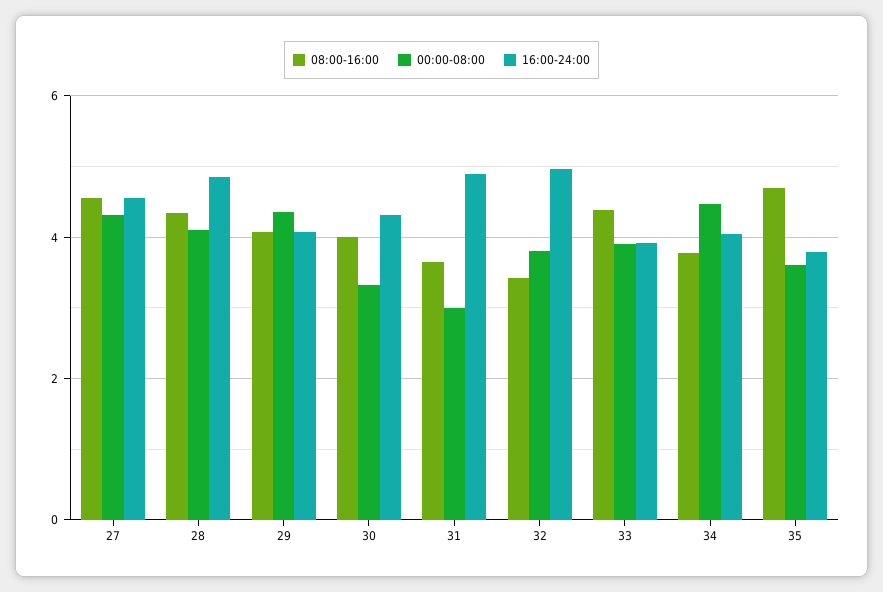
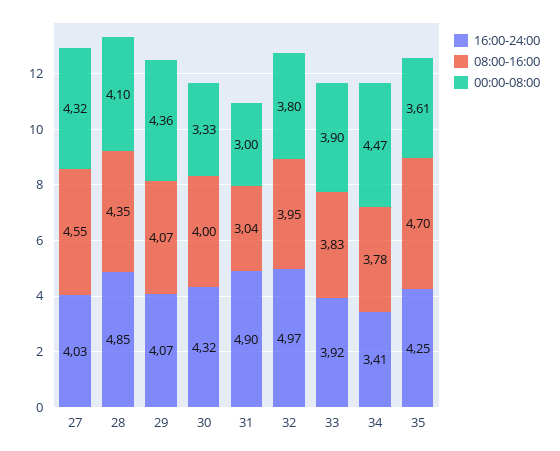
16:00-24:00, 27: 4.6 -> 4.03
08:00-16:00, 31: 3.6 -> 3.04
08:00-16:00, 32: 3.4 -> 3.95
08:00-16:00, 33: 4.4 -> 3.83
16:00-24:00, 34: 4 -> 3.41
16:00-24:00, 35: 3.8 -> 4.25

